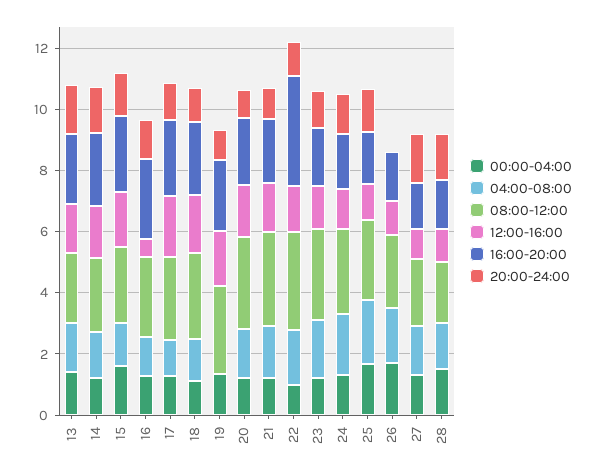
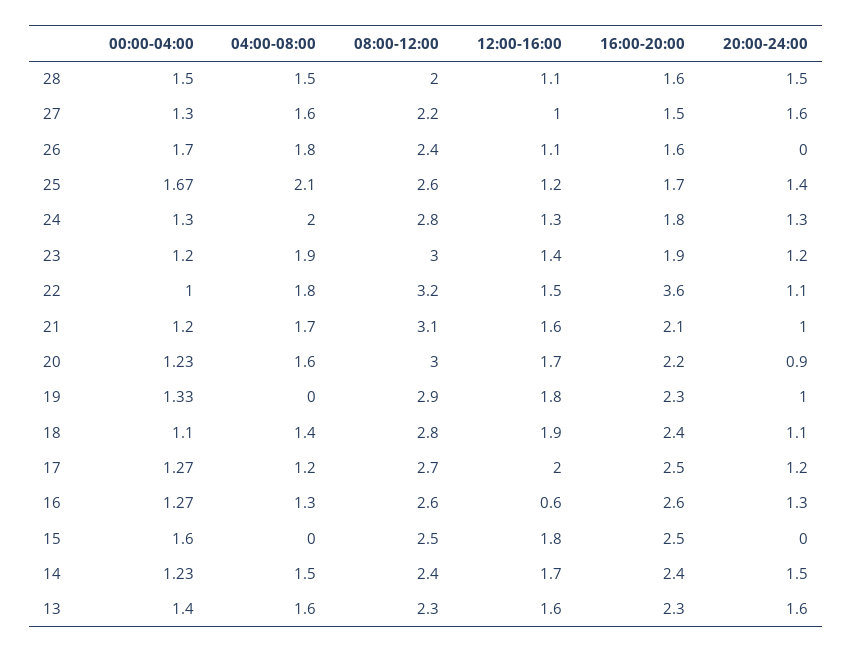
04:00-08:00, 15: 1.5 -> 0
20:00-24:00, 15: 1.5 -> 0

